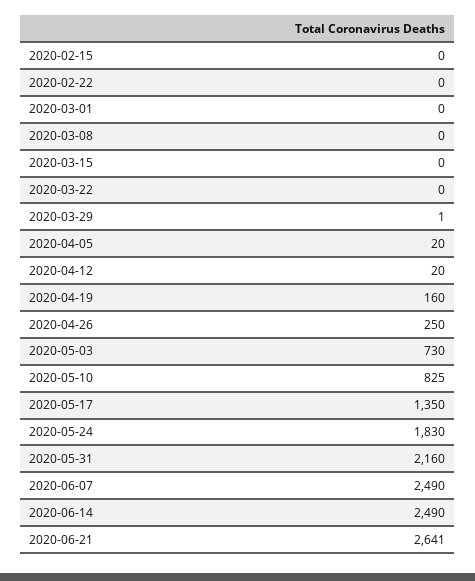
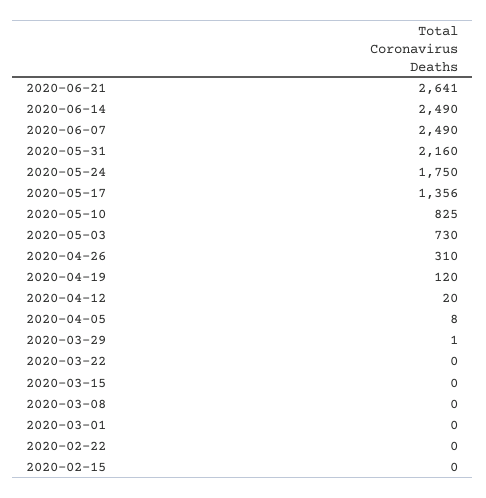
2020-04-05: 20 -> 8
2020-04-19: 160 -> 120
2020-04-26: 250 -> 310
2020-05-17: 1350 -> 1356
2020-05-24: 1830 -> 1750

